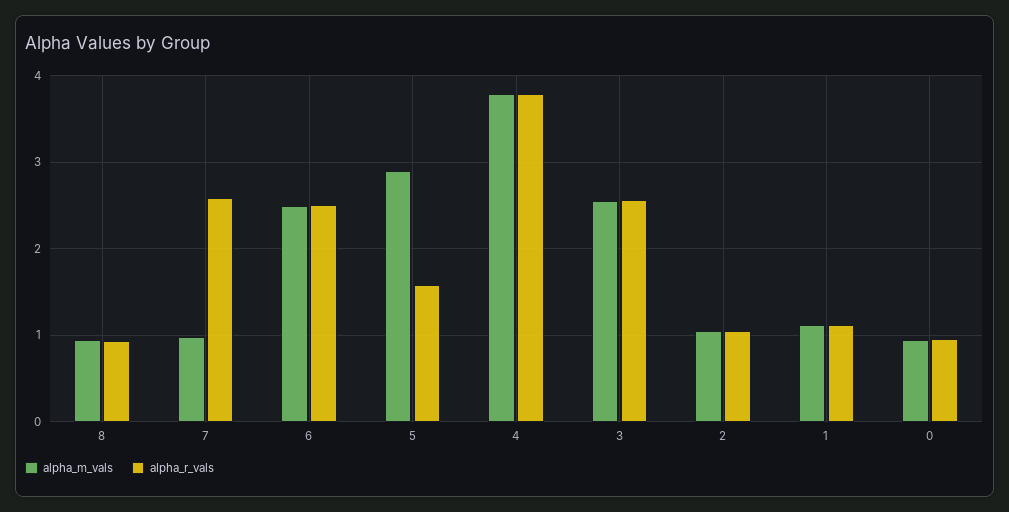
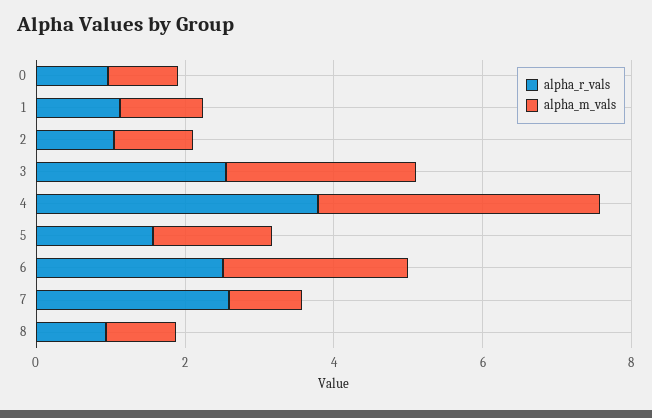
alpha_m_vals, 5: 2.9 -> 1.5

